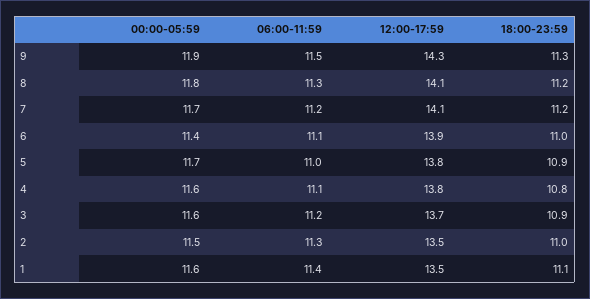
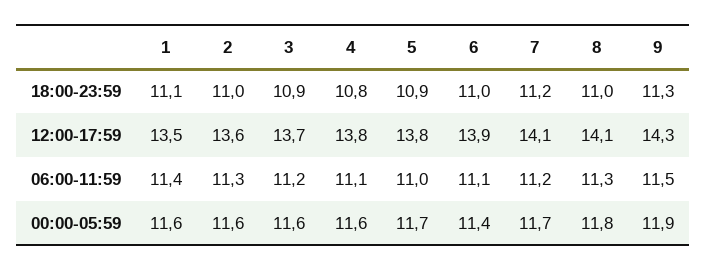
18:00-23:59, 8: 11.2 -> 11
00:00-05:59, 2: 11.5 -> 11.6
12:00-17:59, 2: 13.5 -> 13.6

